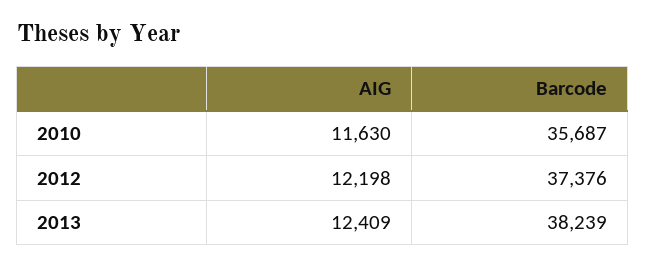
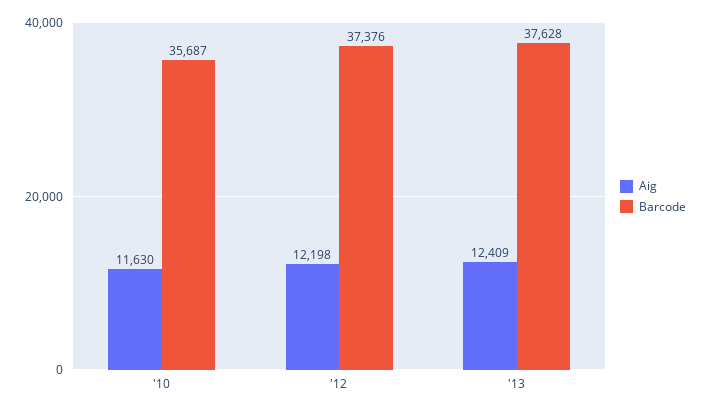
Barcode, 2013: 38239 -> 37628

